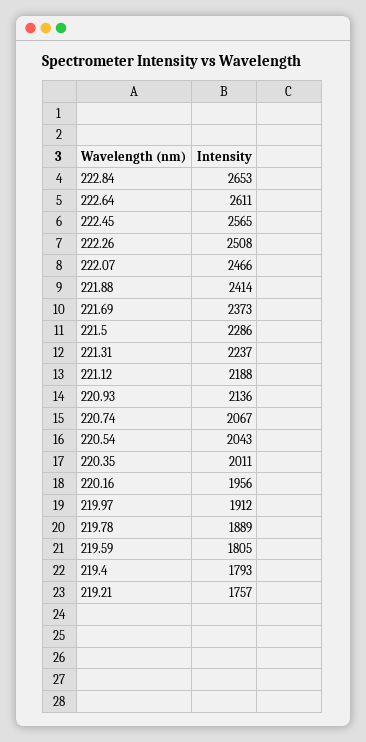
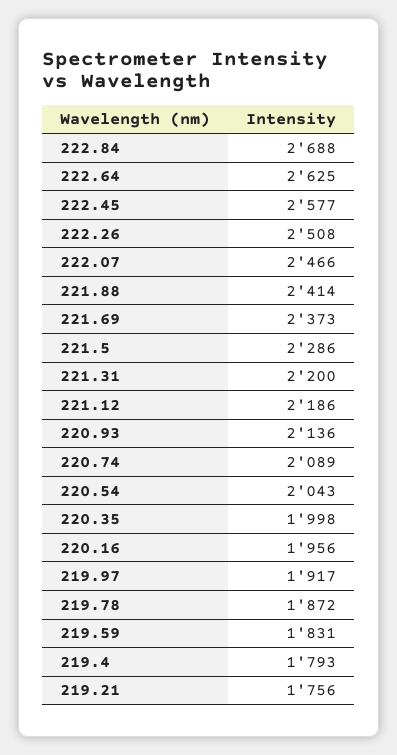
222.84: 2653 -> 2688
222.64: 2611 -> 2625
222.45: 2565 -> 2577
221.31: 2237 -> 2200
221.12: 2188 -> 2186
220.74: 2067 -> 2089
220.35: 2011 -> 1998
219.97: 1912 -> 1917
219.78: 1889 -> 1872
219.59: 1805 -> 1831
219.21: 1757 -> 1756

